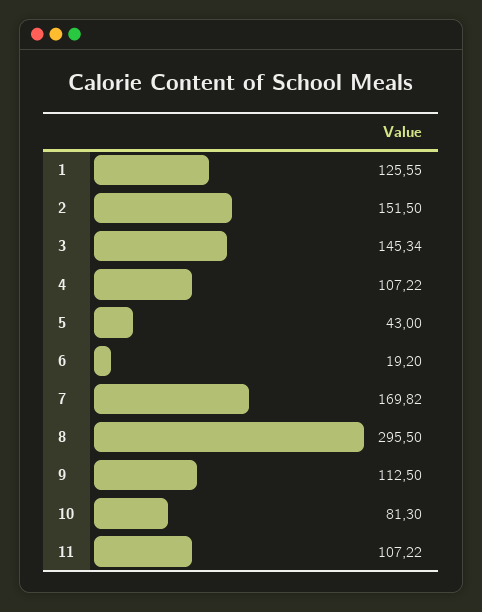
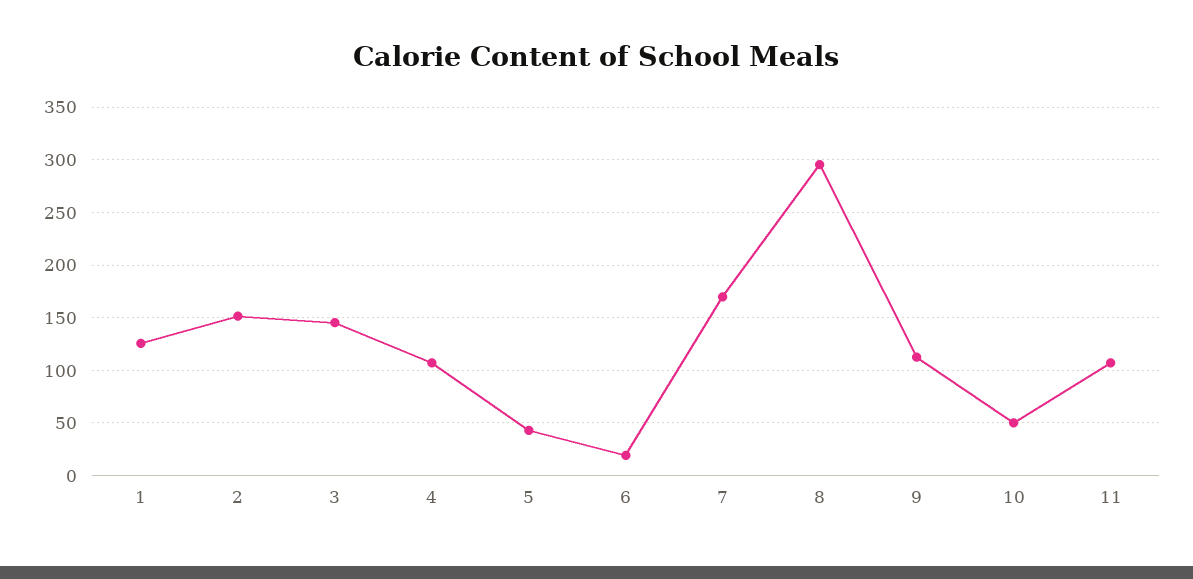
10: 81.3 -> 50

